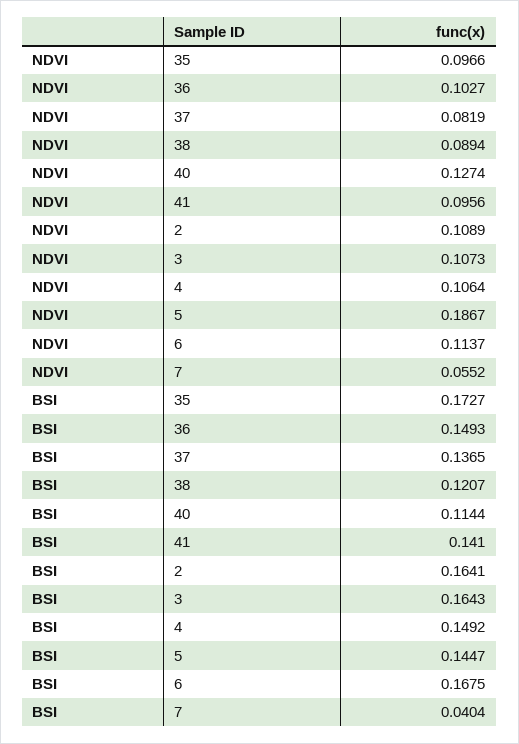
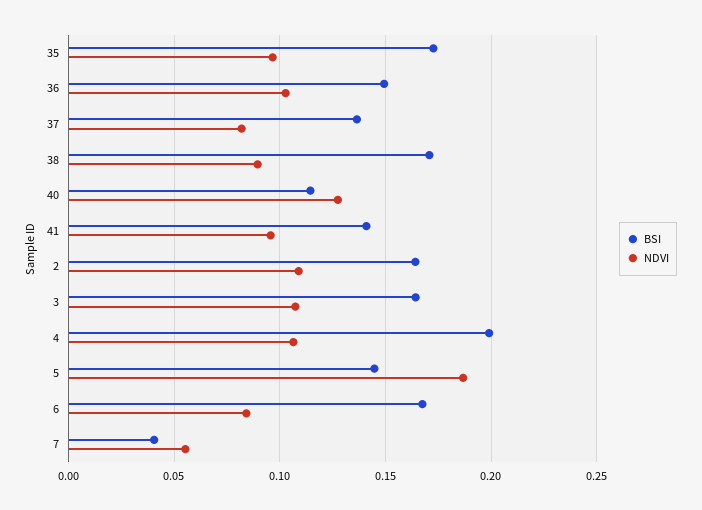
NDVI, 6: 0.1137 -> 0.085
BSI, 38: 0.1207 -> 0.17
BSI, 4: 0.1492 -> 0.2

